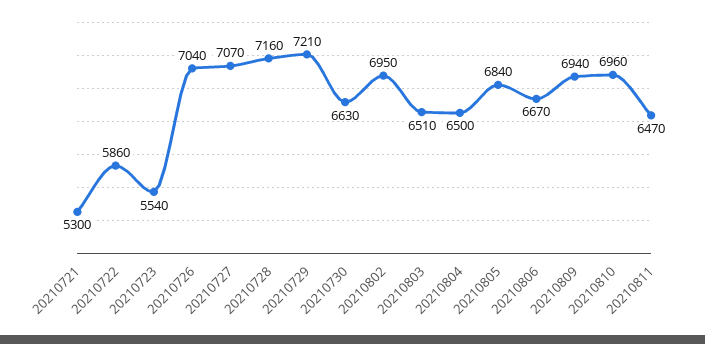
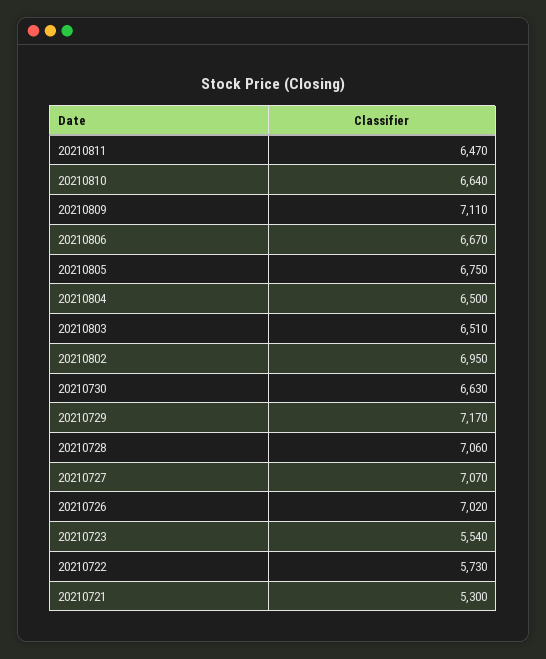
20210722: 5860 -> 5730
20210726: 7040 -> 7020
20210728: 7160 -> 7060
20210729: 7210 -> 7170
20210805: 6840 -> 6750
20210809: 6940 -> 7110
20210810: 6960 -> 6640

